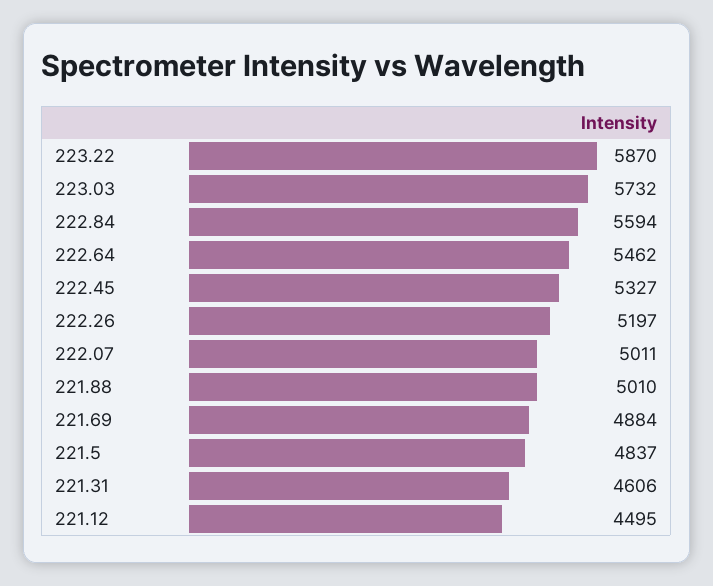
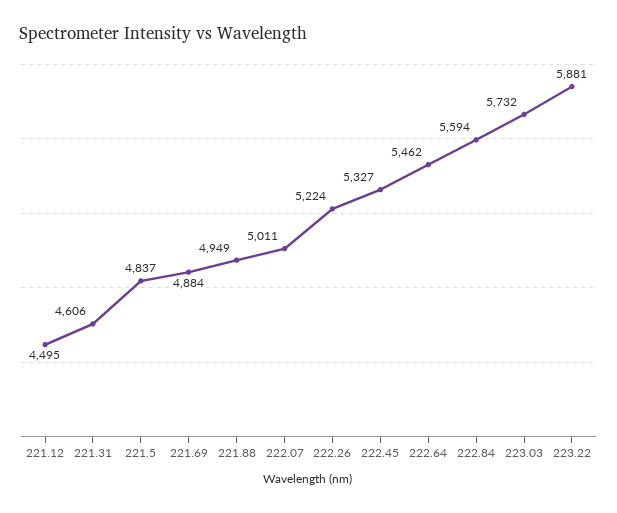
223.22: 5870 -> 5881
222.26: 5197 -> 5224
221.88: 5010 -> 4949

